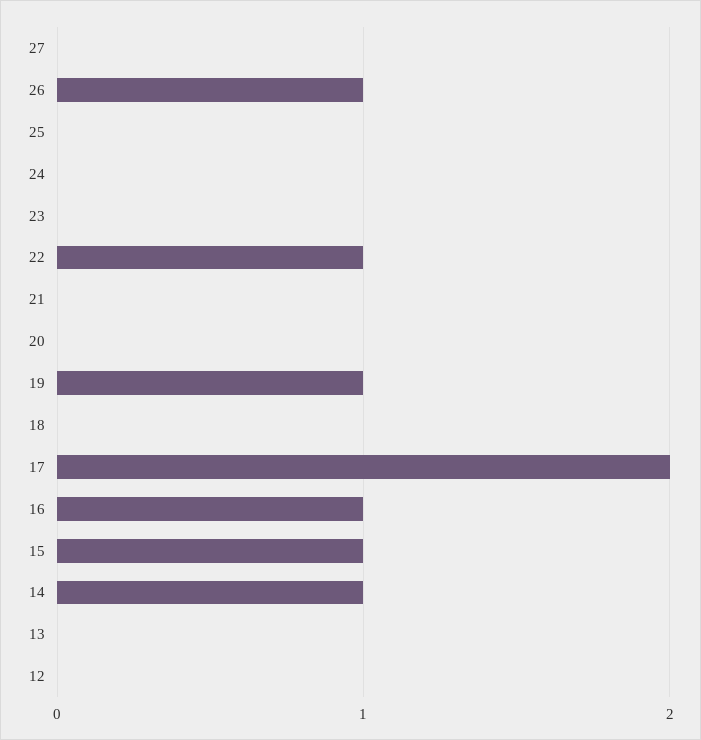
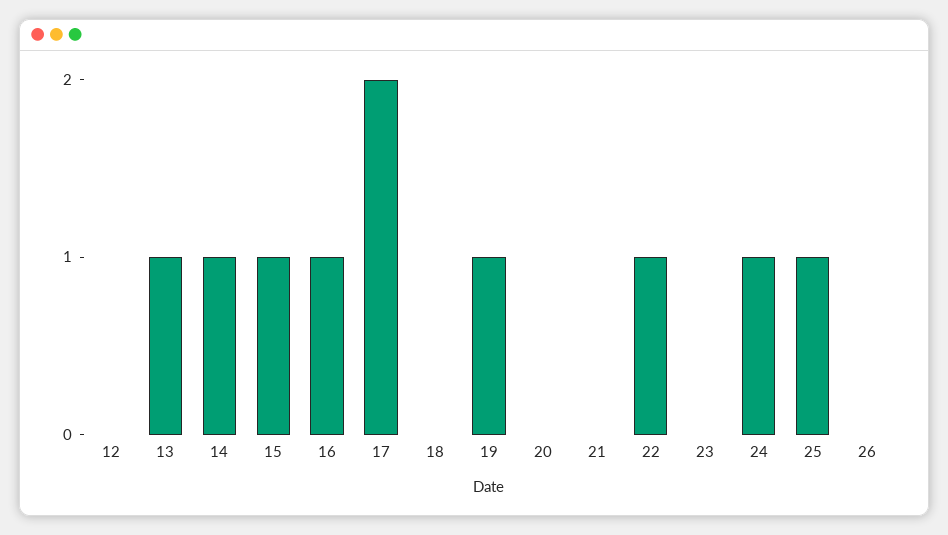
27: 0 -> none
26: 1 -> 0
25: 0 -> 1
24: 0 -> 1
13: 0 -> 1

